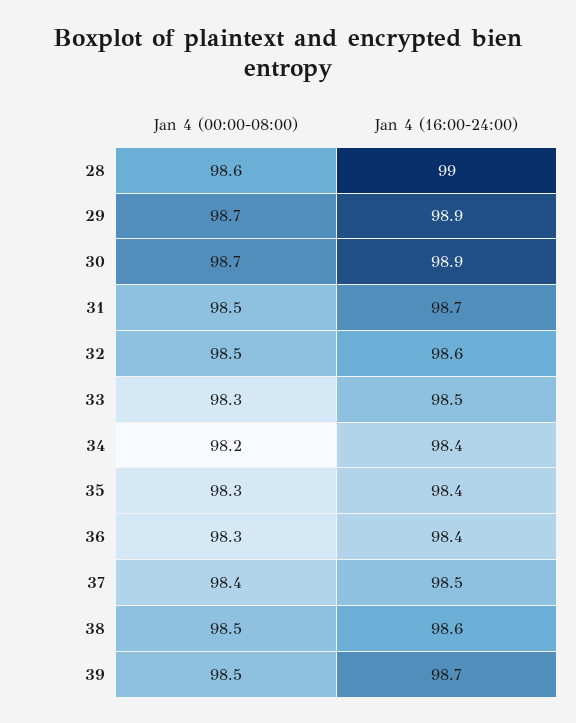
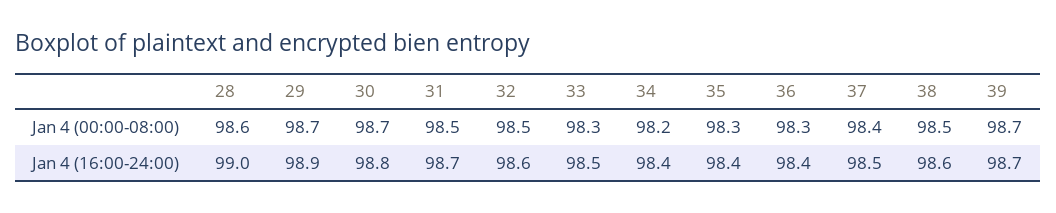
Jan 4 (16:00-24:00), 30: 98.9 -> 98.8
Jan 4 (00:00-08:00), 39: 98.5 -> 98.7

